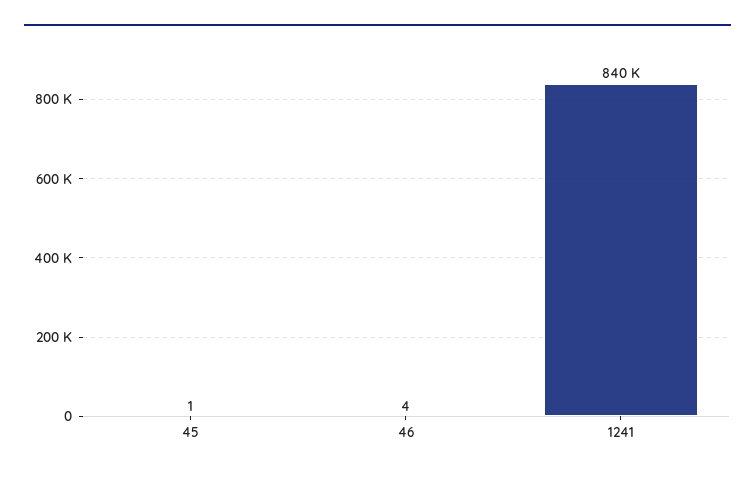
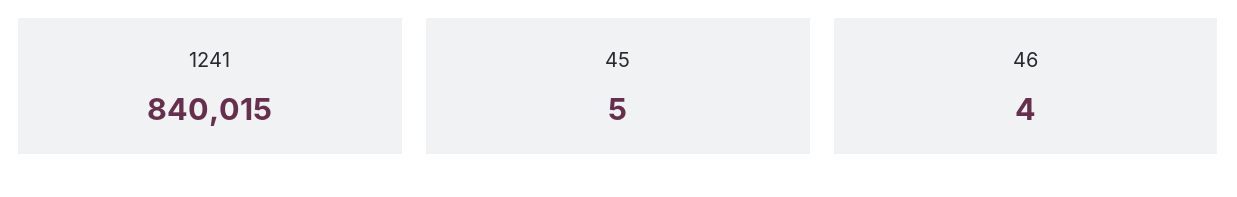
45: 1 -> 5

